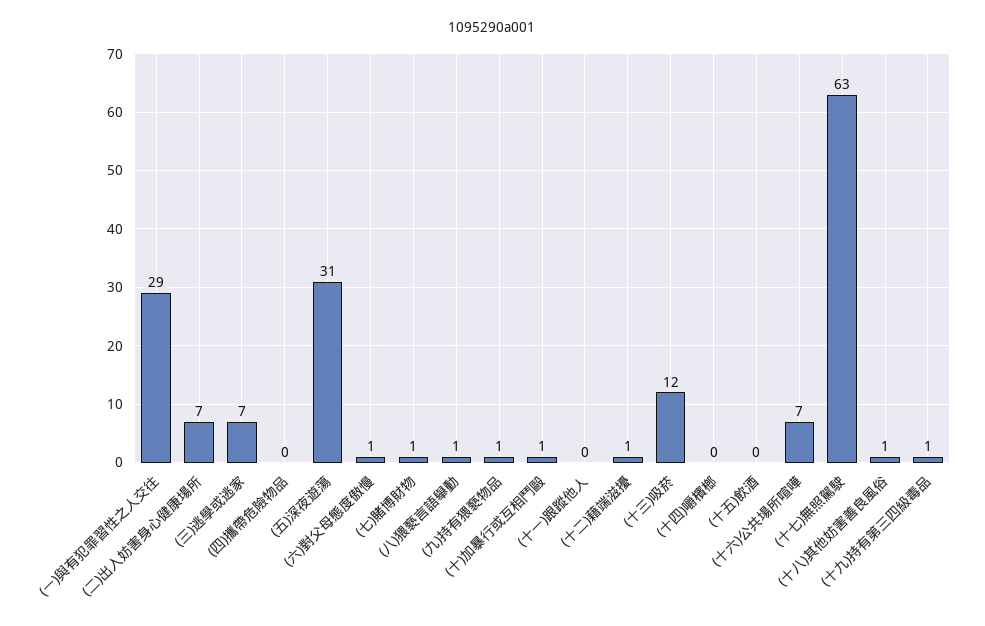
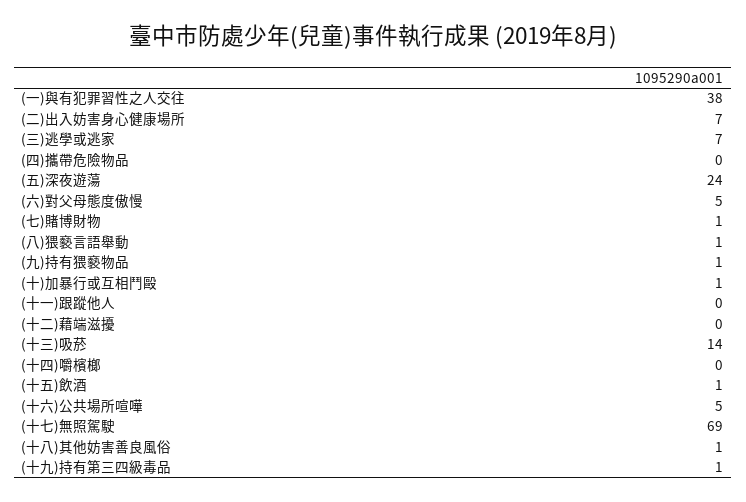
(一)與有犯罪習性之人交往: 29 -> 38
(五)深夜遊蕩: 31 -> 24
(六)對父母態度傲慢: 1 -> 5
(十二)藉端滋擾: 1 -> 0
(十三)吸菸: 12 -> 14
(十五)飲酒: 0 -> 1
(十六)公共場所喧嘩: 7 -> 5
(十七)無照駕駛: 63 -> 69

